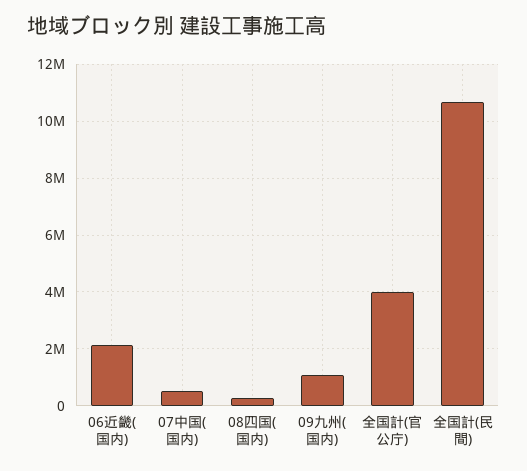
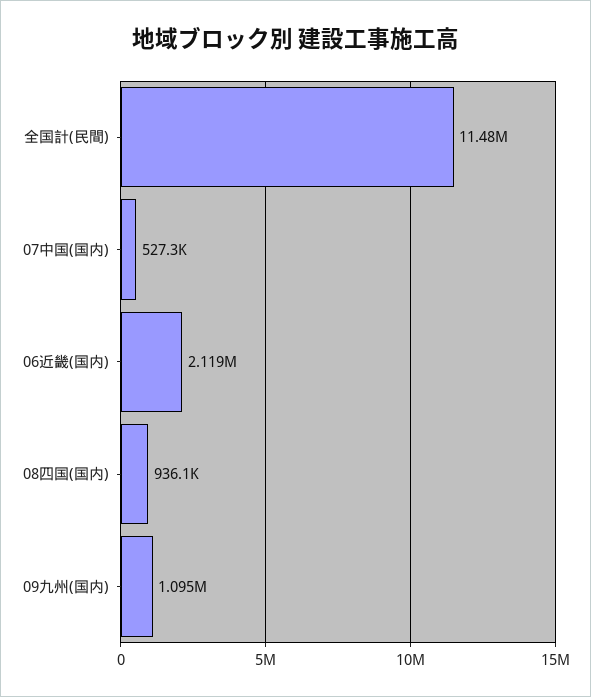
08四国(国内): 250000 -> 936100
全国計(官公庁): 4000000 -> none
全国計(民間): 10750000 -> 11480000

